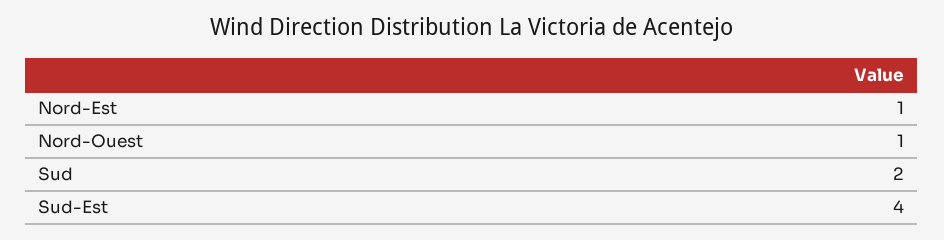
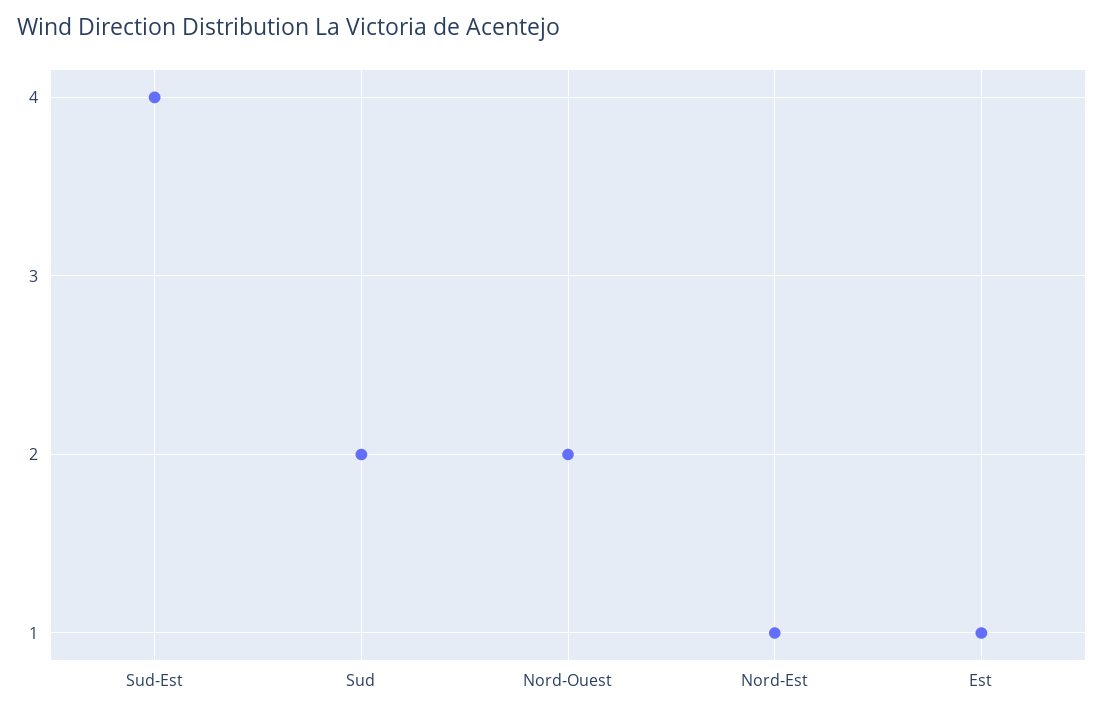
Nord-Ouest: 1 -> 2
Est: none -> 1

